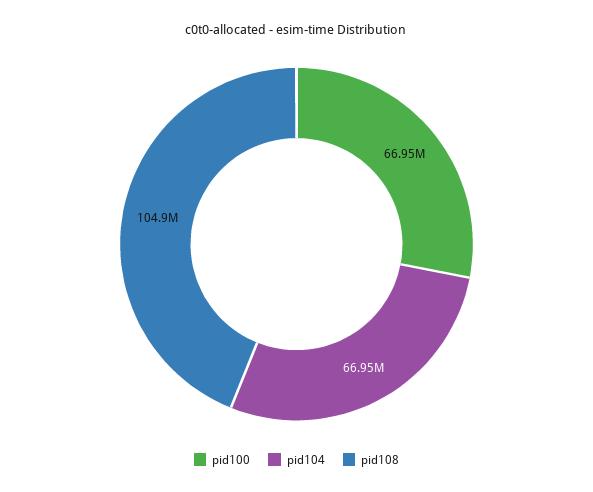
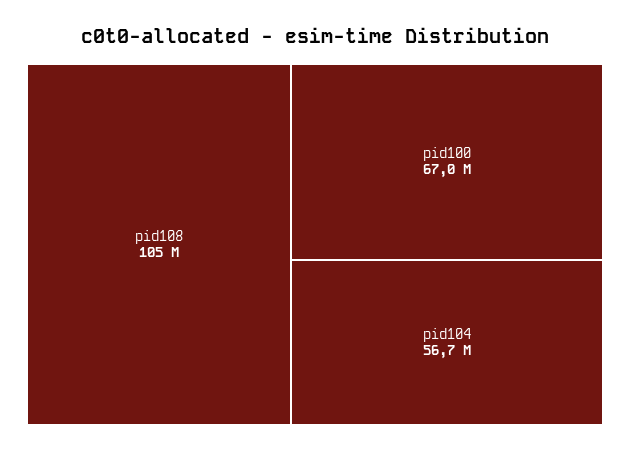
pid104: 66950000 -> 56700000

